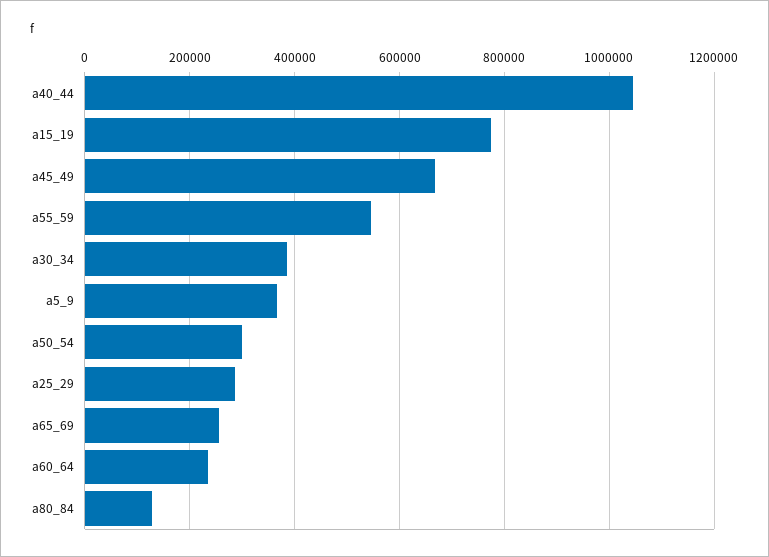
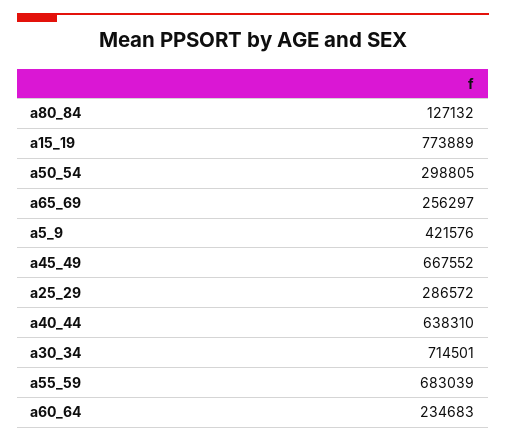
a40_44: 1040000 -> 638310
a55_59: 540000 -> 683039
a30_34: 380000 -> 714501
a5_9: 360000 -> 421576

